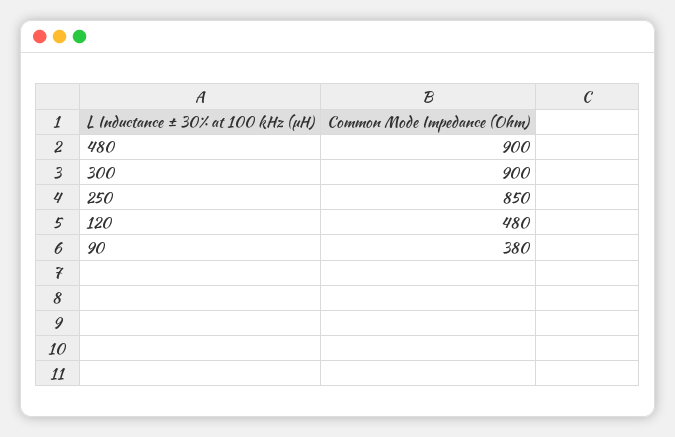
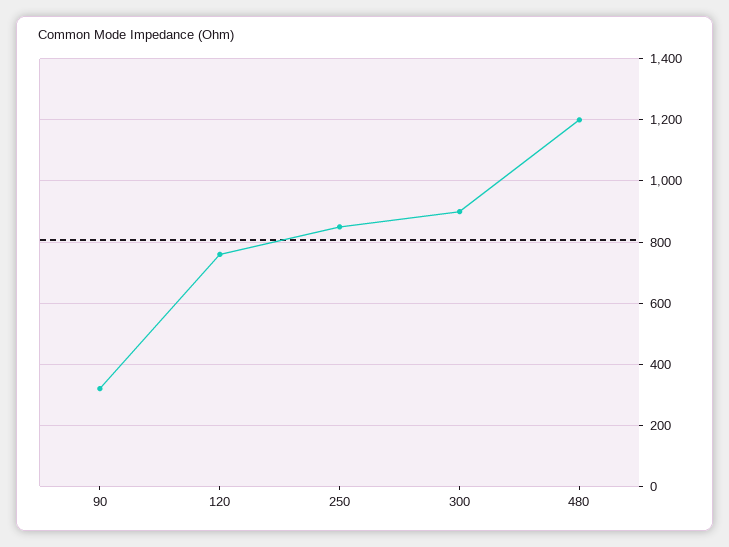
480: 900 -> 1200
120: 480 -> 760
90: 380 -> 320

